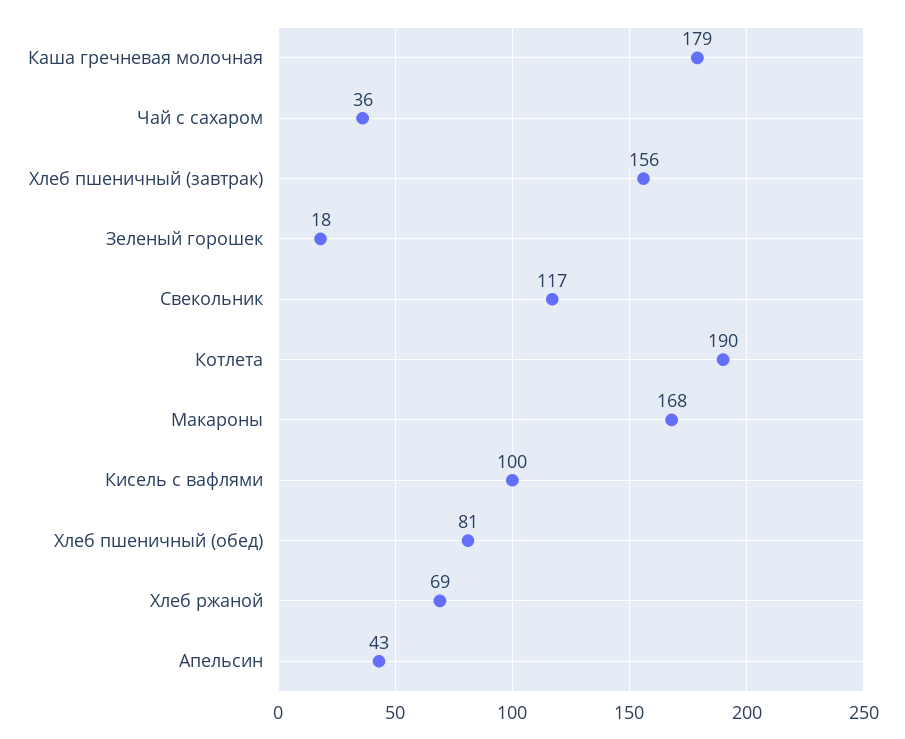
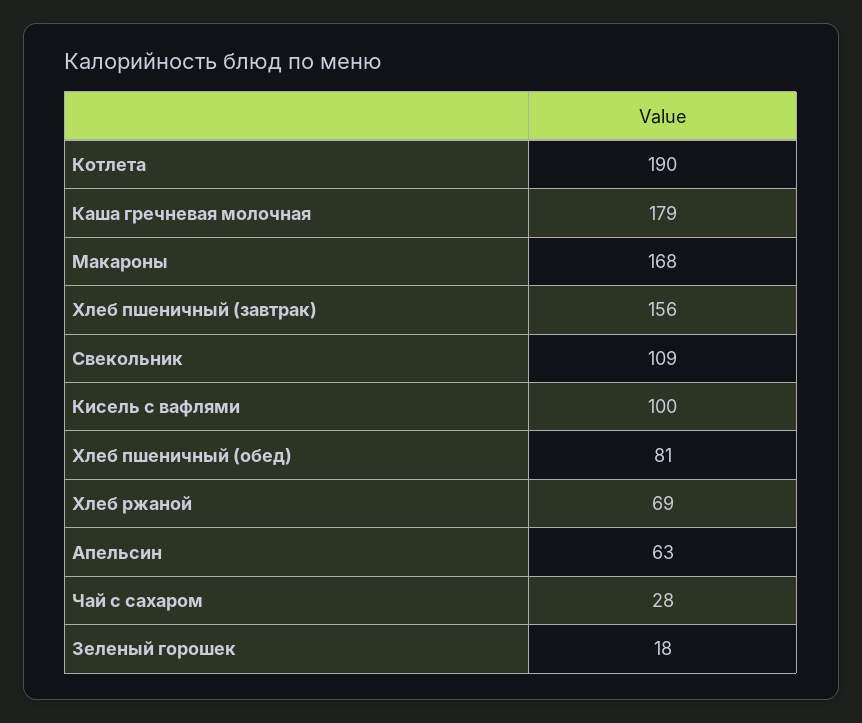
Чай с сахаром: 36 -> 28
Свекольник: 117 -> 109
Апельсин: 43 -> 63

